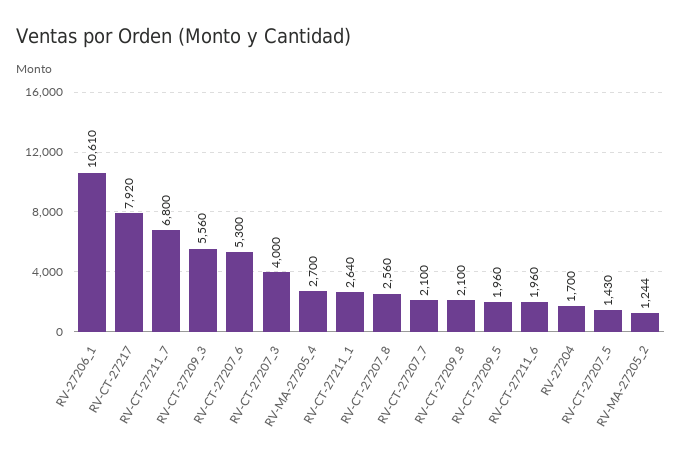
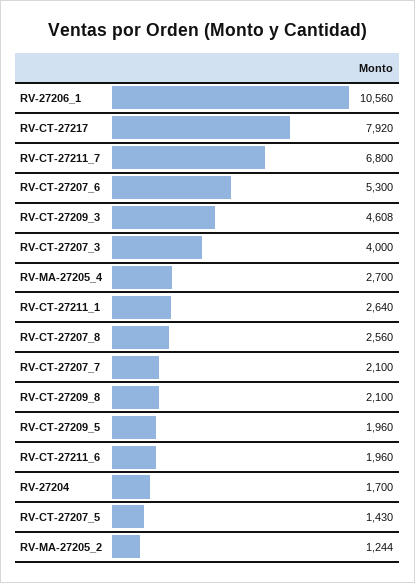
RV-27206_1: 10610 -> 10560
RV-CT-27209_3: 5560 -> 4608

